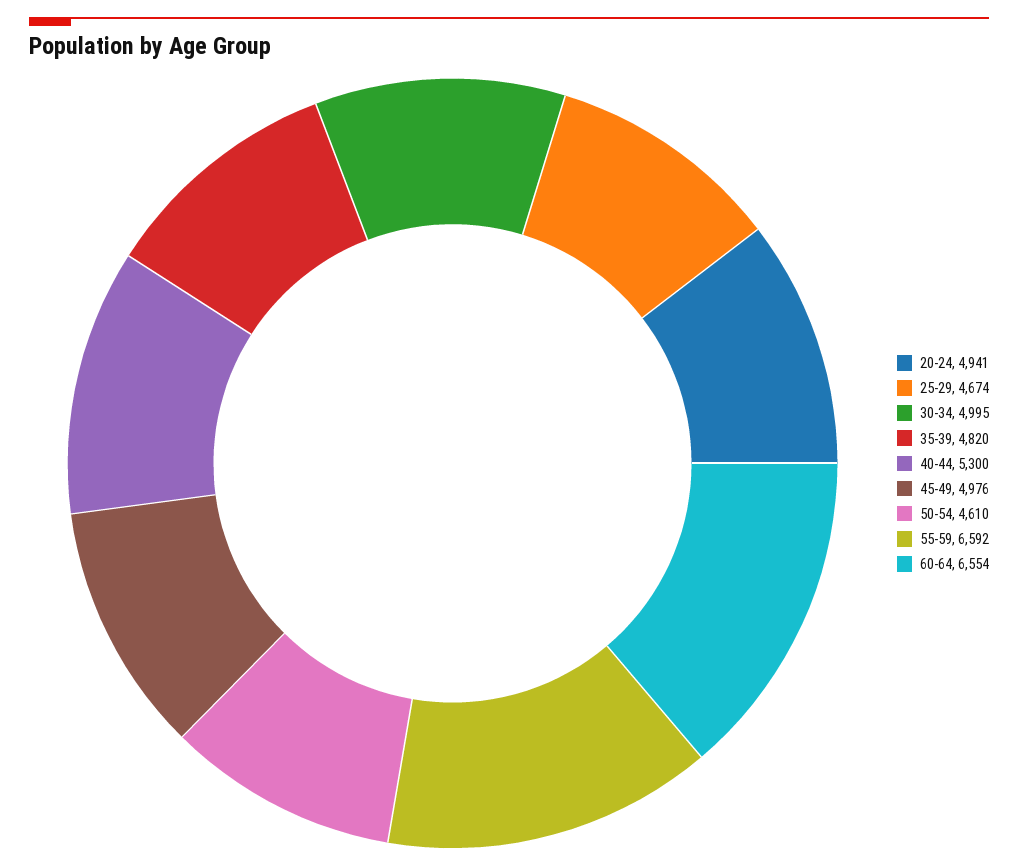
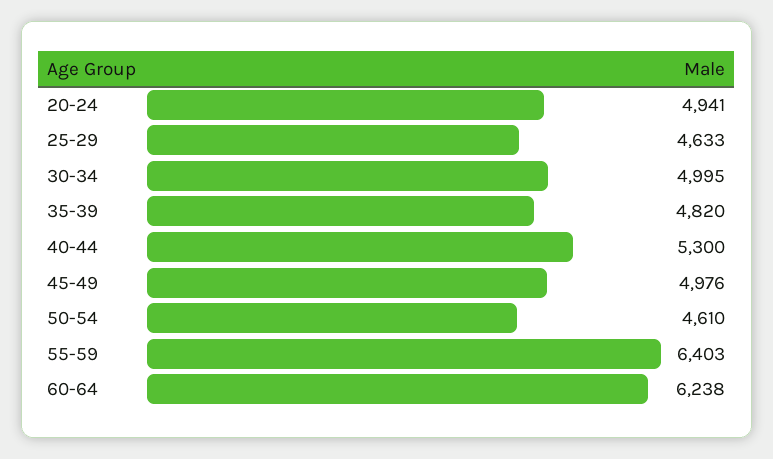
25-29: 4674 -> 4633
55-59: 6592 -> 6403
60-64: 6554 -> 6238

